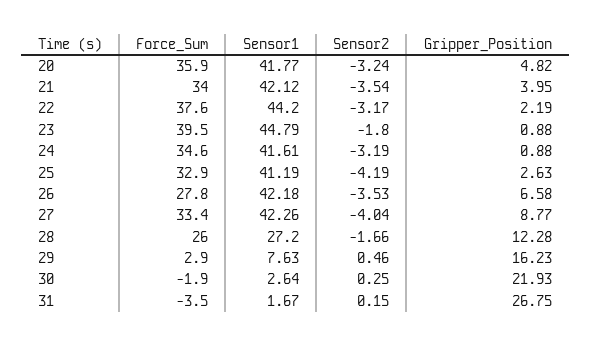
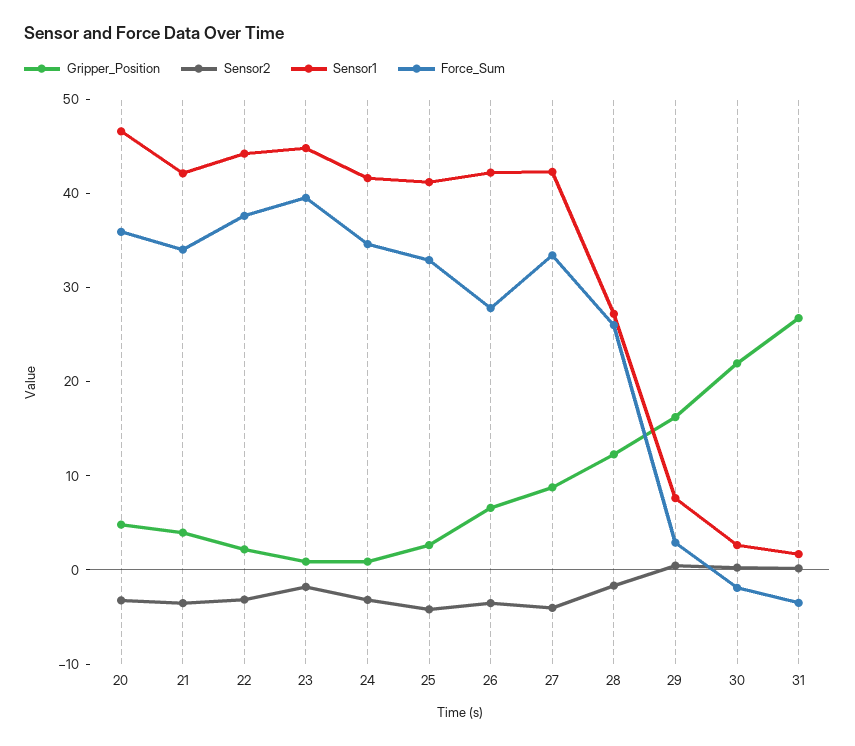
Sensor1, 20: 41.77 -> 46

